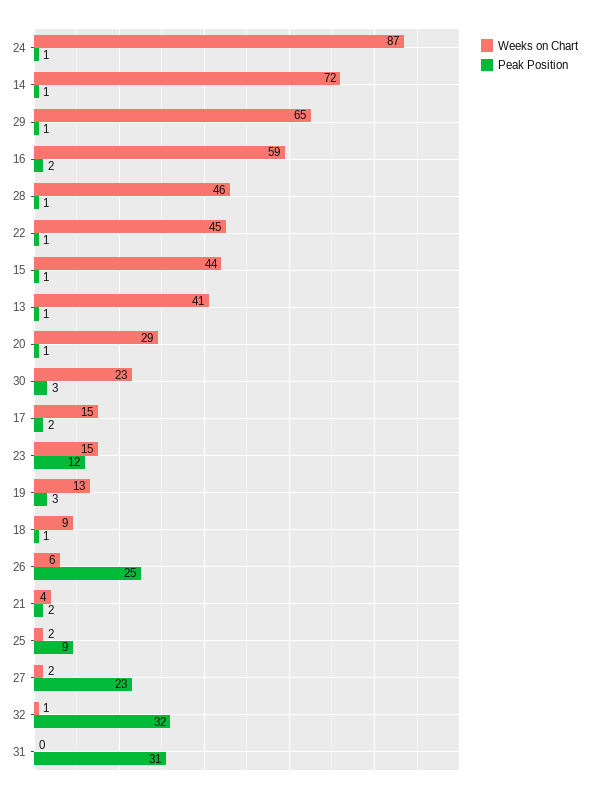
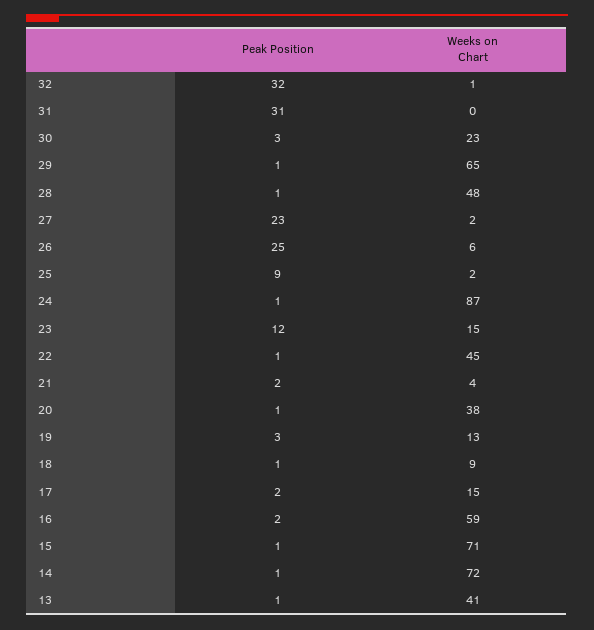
Weeks on Chart, 28: 46 -> 48
Weeks on Chart, 15: 44 -> 71
Weeks on Chart, 20: 29 -> 38

